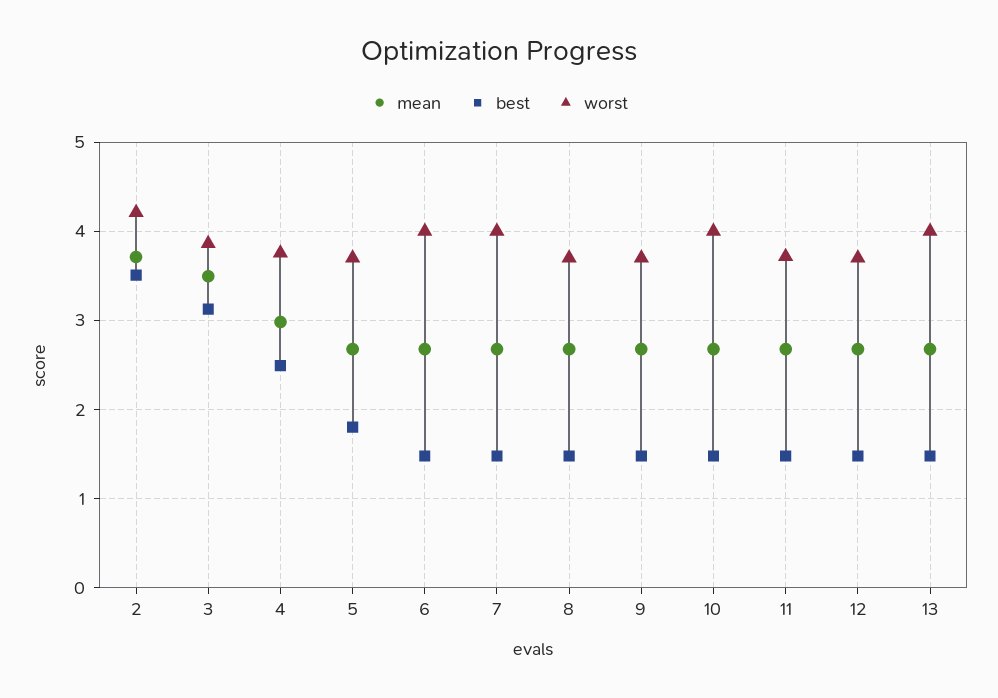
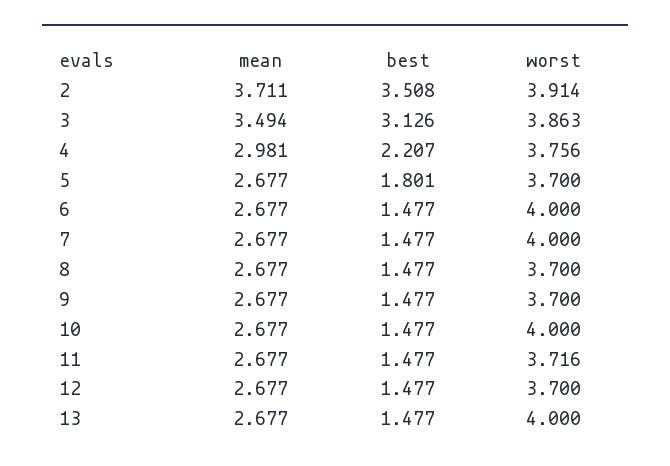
worst, 2: 4.2 -> 3.914
best, 4: 2.5 -> 2.207

